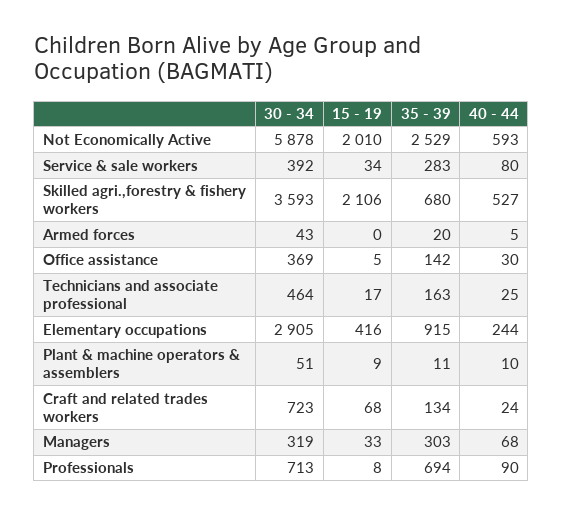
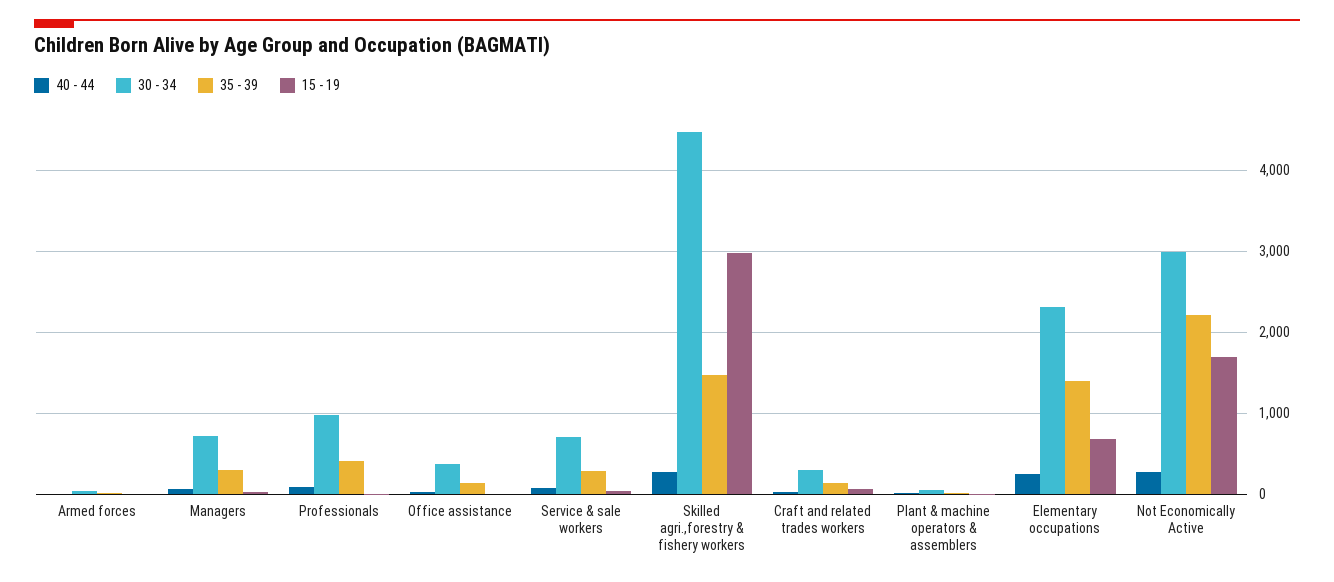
30 - 34, Not Economically Active: 5878 -> 3000
15 - 19, Not Economically Active: 2010 -> 1700
35 - 39, Not Economically Active: 2529 -> 2200
40 - 44, Not Economically Active: 593 -> 300
30 - 34, Service & sale workers: 392 -> 700
30 - 34, Skilled agri.,forestry & fishery workers: 3593 -> 4500
15 - 19, Skilled agri.,forestry & fishery workers: 2106 -> 3000
35 - 39, Skilled agri.,forestry & fishery workers: 680 -> 1500
40 - 44, Skilled agri.,forestry & fishery workers: 527 -> 300
30 - 34, Technicians and associate professional: 464 -> none
15 - 19, Technicians and associate professional: 17 -> none
35 - 39, Technicians and associate professional: 163 -> none
40 - 44, Technicians and associate professional: 25 -> none
30 - 34, Elementary occupations: 2905 -> 2300
15 - 19, Elementary occupations: 416 -> 700
35 - 39, Elementary occupations: 915 -> 1400
30 - 34, Craft and related trades workers: 723 -> 300
30 - 34, Managers: 319 -> 700
30 - 34, Professionals: 713 -> 1000
35 - 39, Professionals: 694 -> 400

